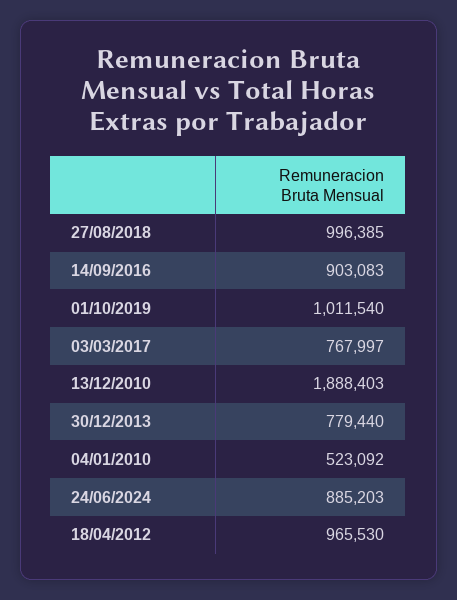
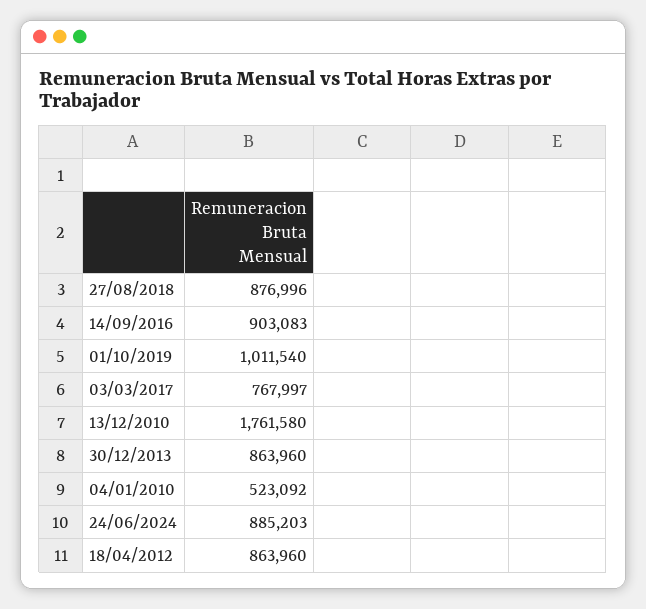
27/08/2018: 996385 -> 876996
13/12/2010: 1888403 -> 1761580
30/12/2013: 779440 -> 863960
18/04/2012: 965530 -> 863960

